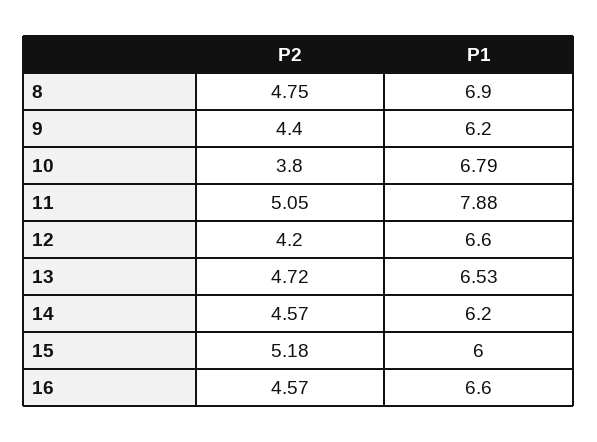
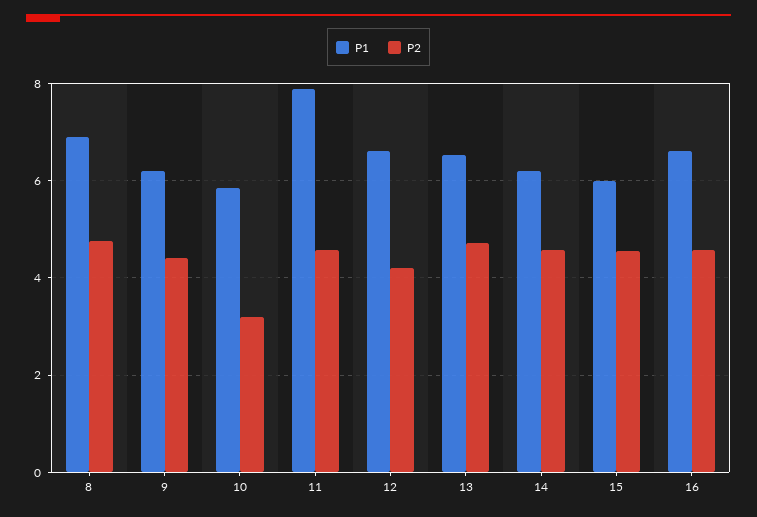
P2, 10: 3.8 -> 3.2
P1, 10: 6.79 -> 5.8
P2, 11: 5.05 -> 4.6
P2, 15: 5.18 -> 4.6

